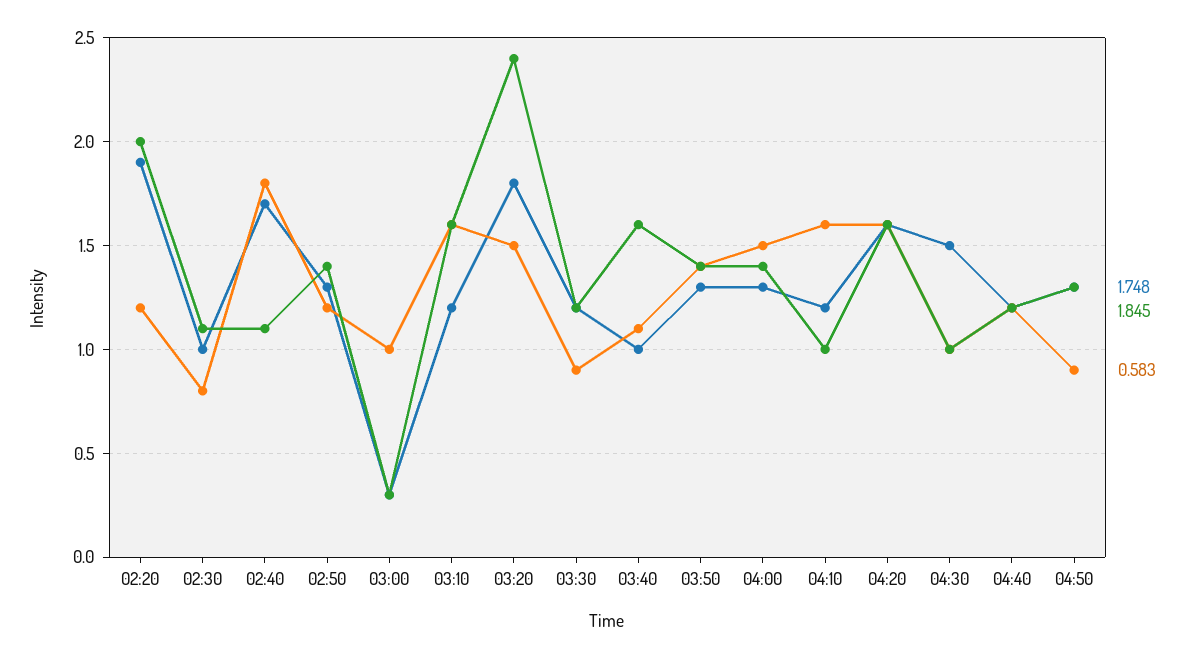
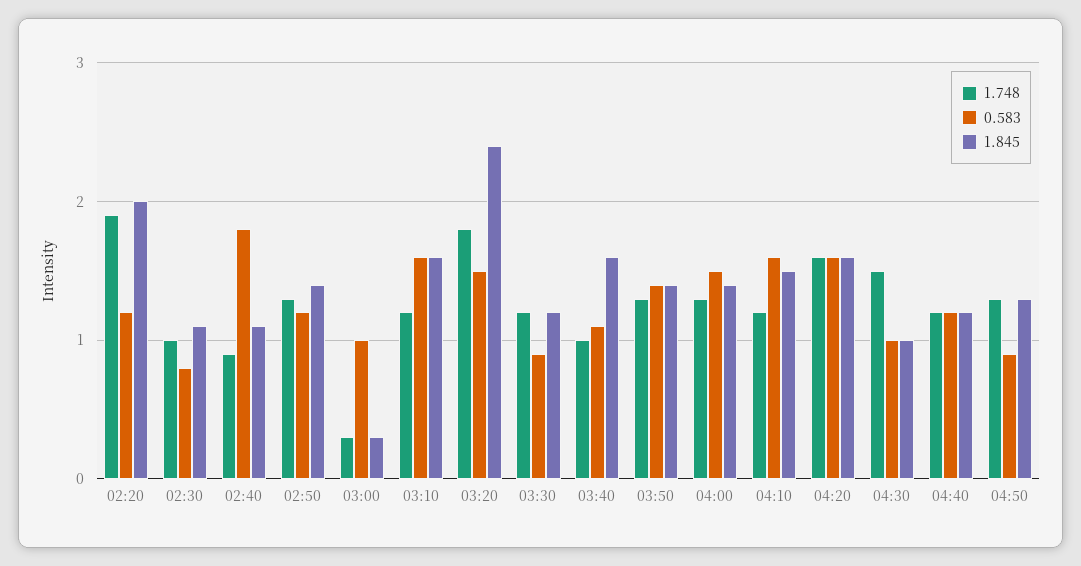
1.748, 02:40: 1.7 -> 0.9
1.845, 04:10: 1 -> 1.5

